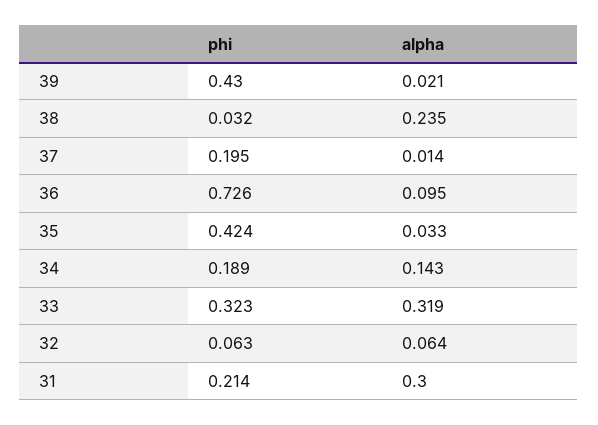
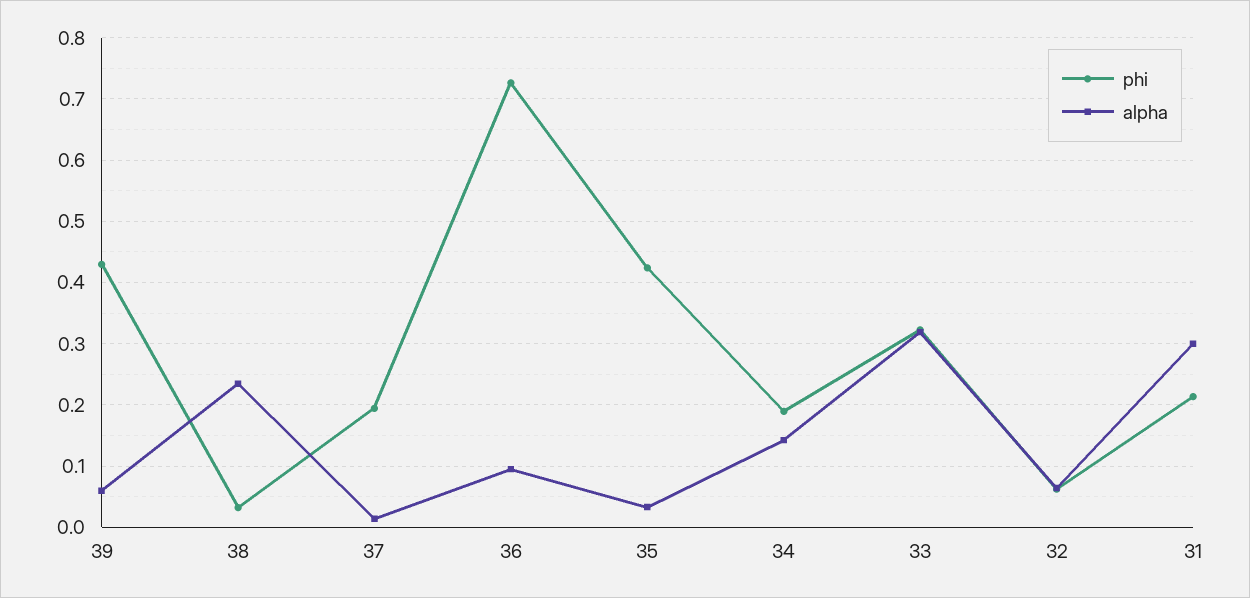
alpha, 39: 0.021 -> 0.06

